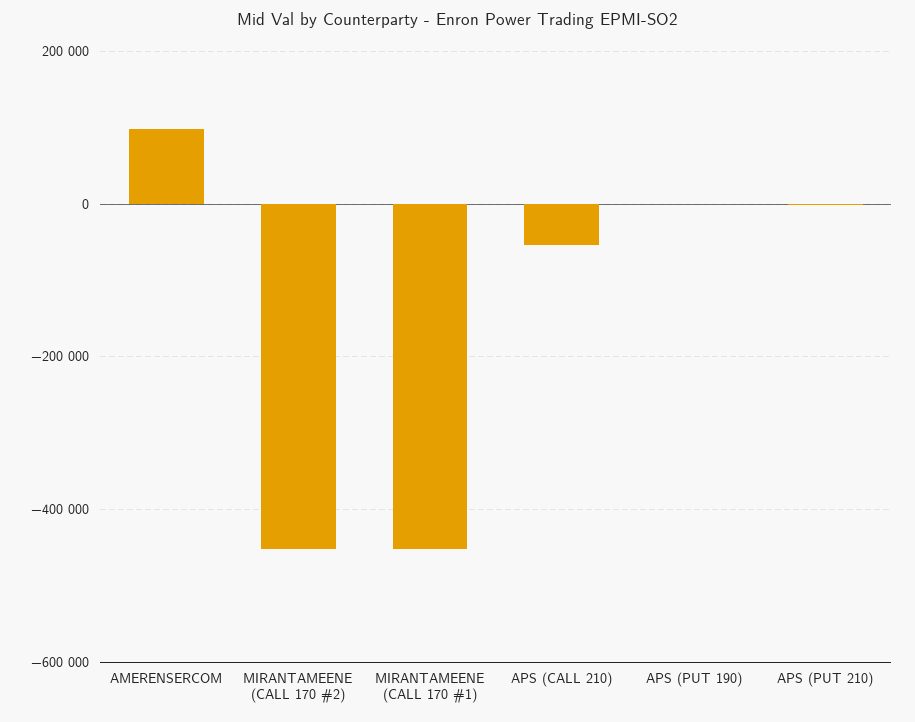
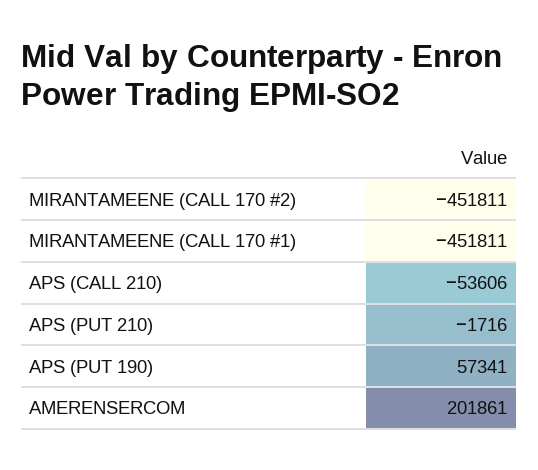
AMERENSERCOM: 100000 -> 201861
APS (PUT 190): 0 -> 57341

